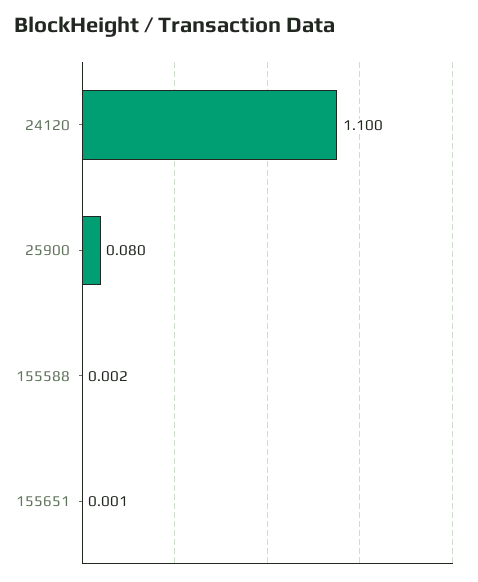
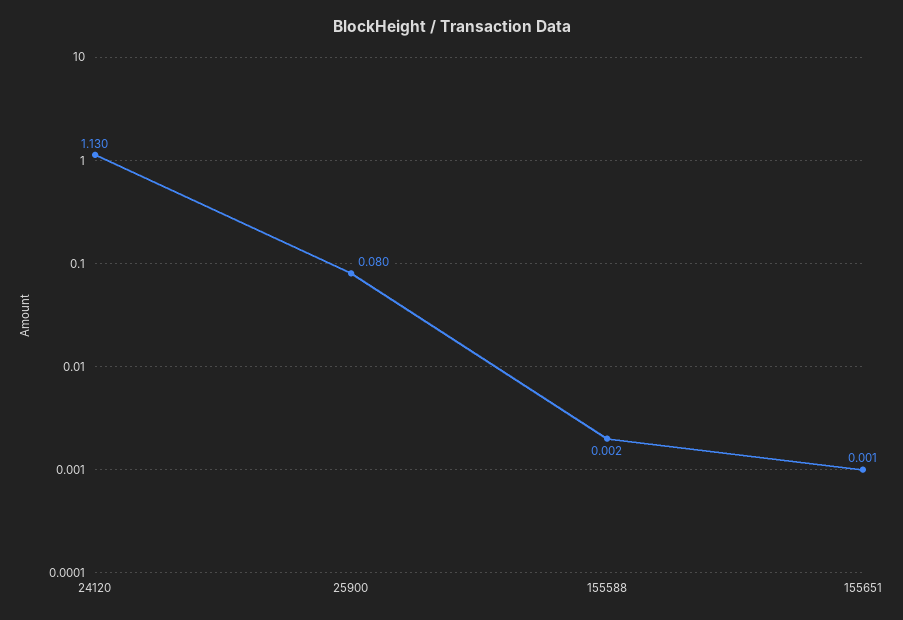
24120: 1.1 -> 1.13

